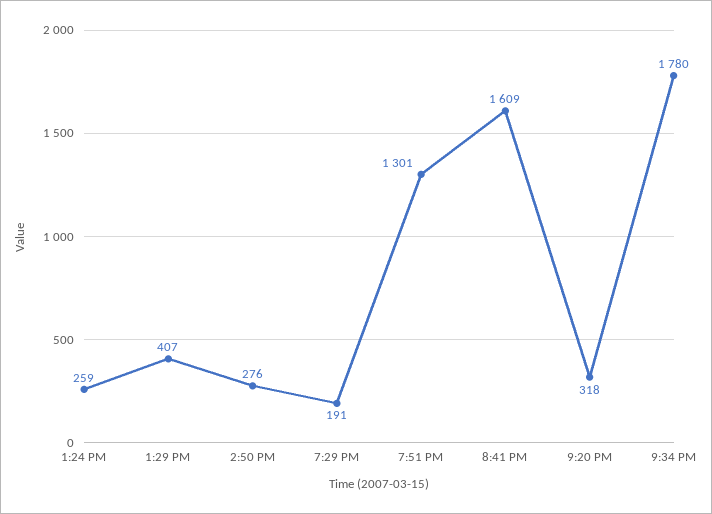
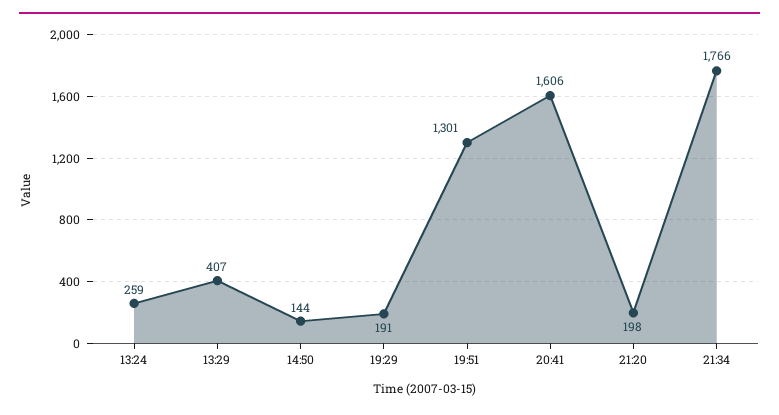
2:50 PM: 276 -> 144
8:41 PM: 1609 -> 1606
9:20 PM: 318 -> 198
9:34 PM: 1780 -> 1766

